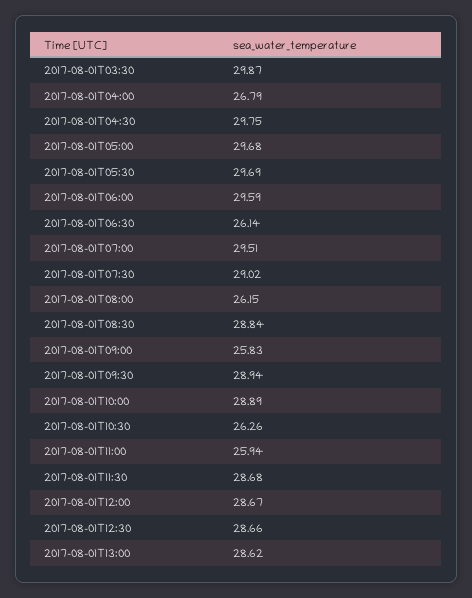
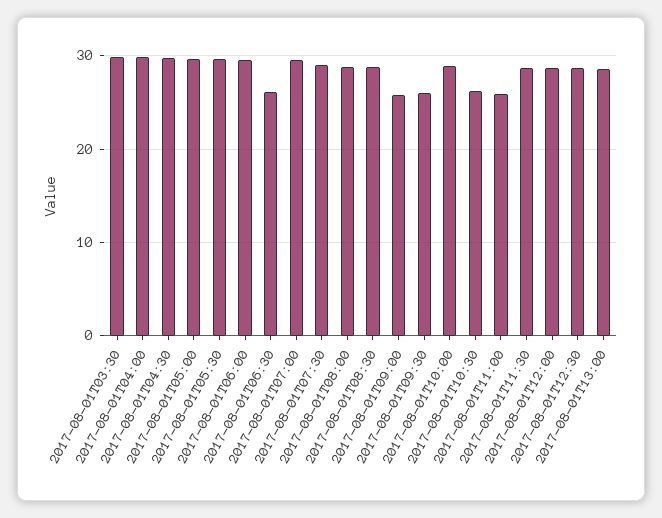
2017-08-01T04:00: 26.79 -> 30
2017-08-01T08:00: 26.15 -> 29
2017-08-01T09:30: 28.94 -> 26

